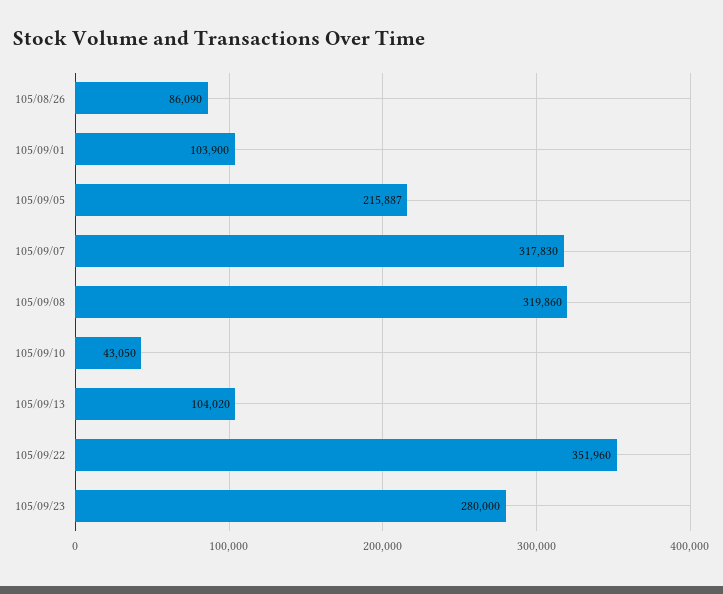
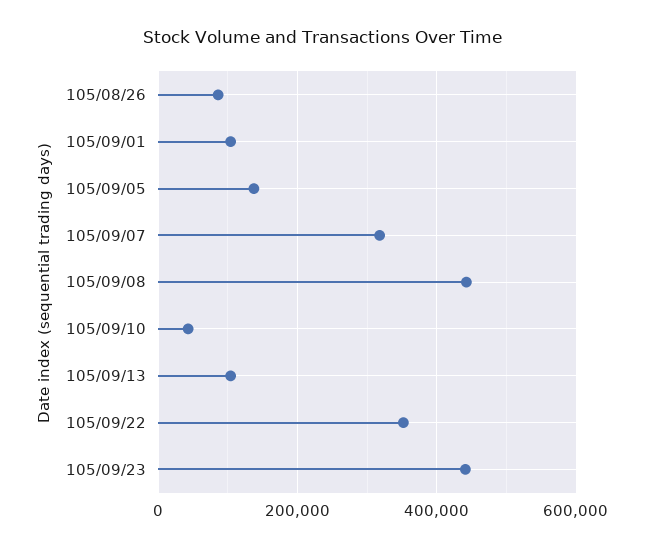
105/09/05: 215887 -> 140000
105/09/08: 319860 -> 440000
105/09/23: 280000 -> 440000

